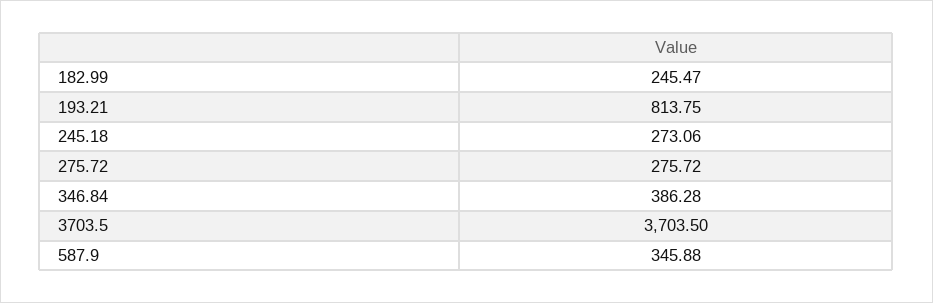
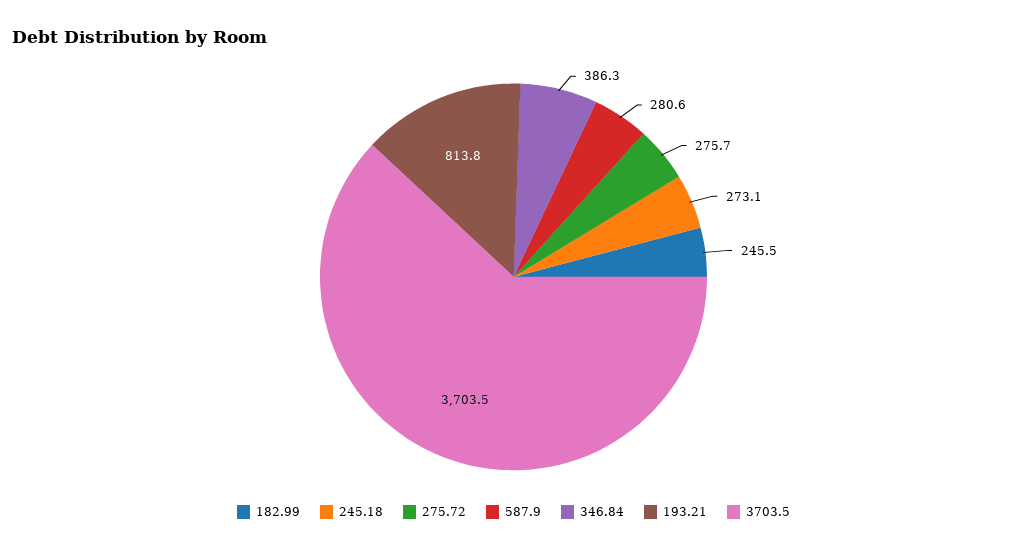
587.9: 345.88 -> 280.6

